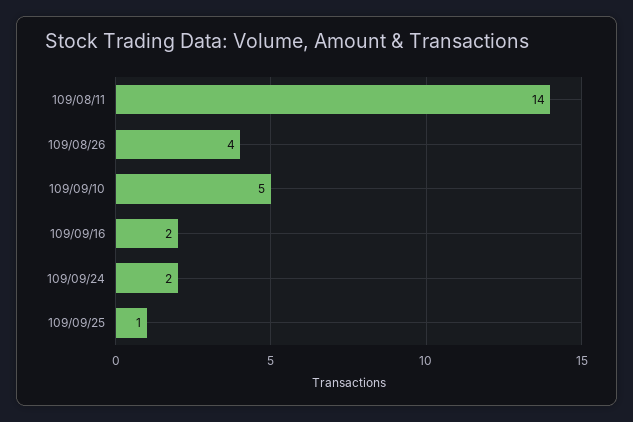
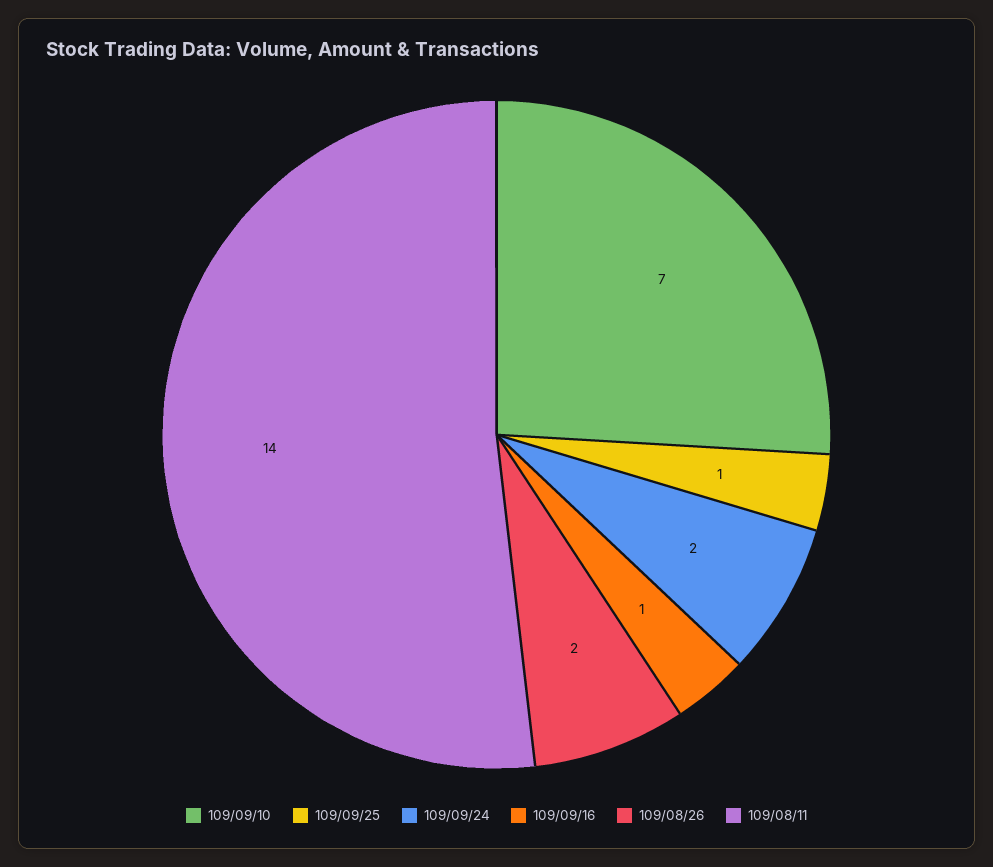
109/08/26: 4 -> 2
109/09/10: 5 -> 7
109/09/16: 2 -> 1

